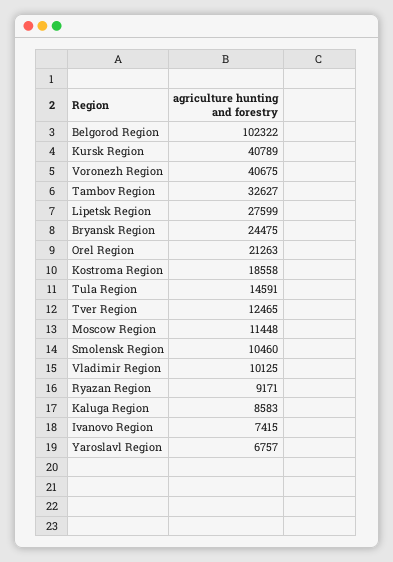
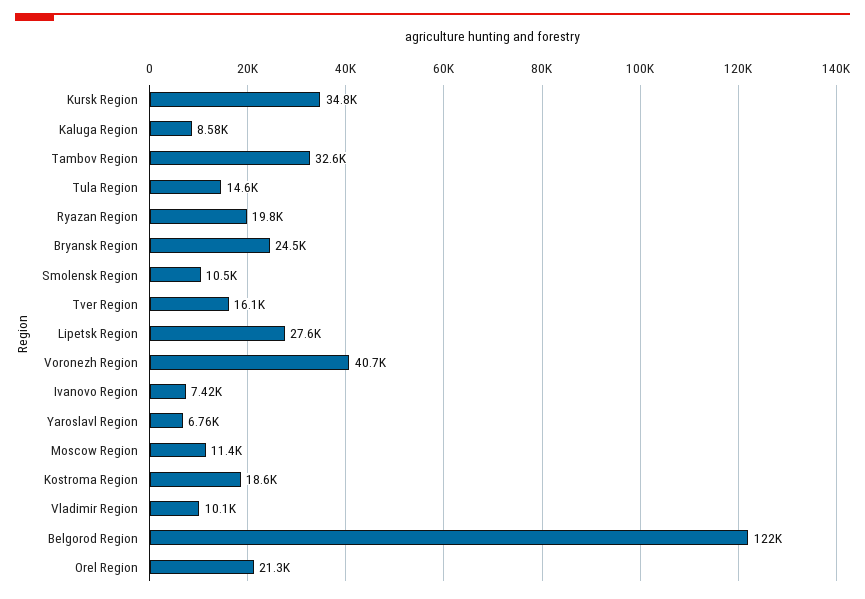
Belgorod Region: 102322 -> 122000
Kursk Region: 40789 -> 34800
Tver Region: 12465 -> 16100
Ryazan Region: 9171 -> 19800

